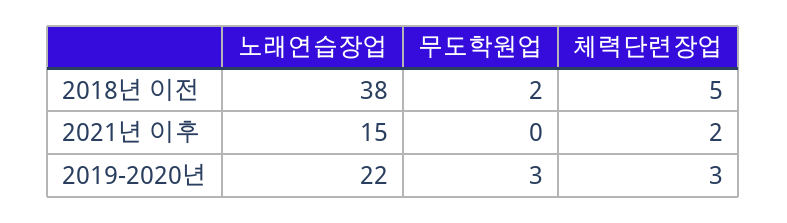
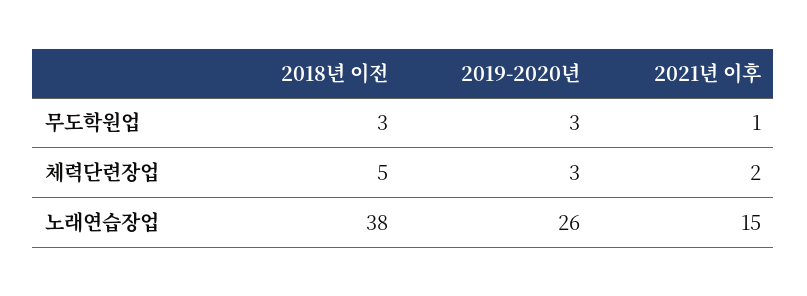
무도학원업, 2018년 이전: 2 -> 3
무도학원업, 2021년 이후: 0 -> 1
노래연습장업, 2019-2020년: 22 -> 26

